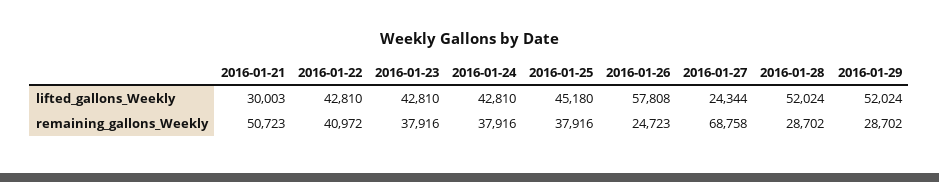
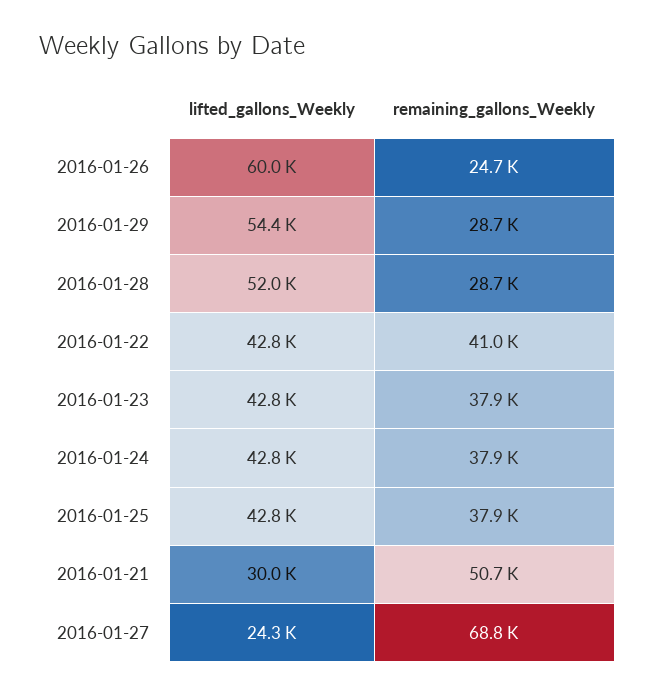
2016-01-25, lifted_gallons_Weekly: 45180 -> 42800
2016-01-26, lifted_gallons_Weekly: 57808 -> 60000
2016-01-29, lifted_gallons_Weekly: 52024 -> 54400

